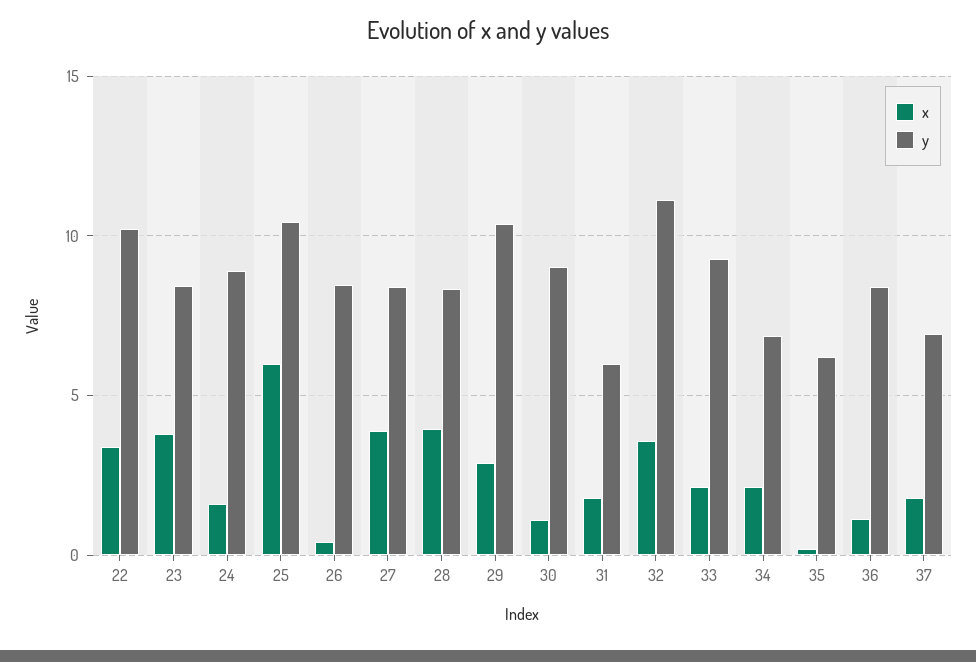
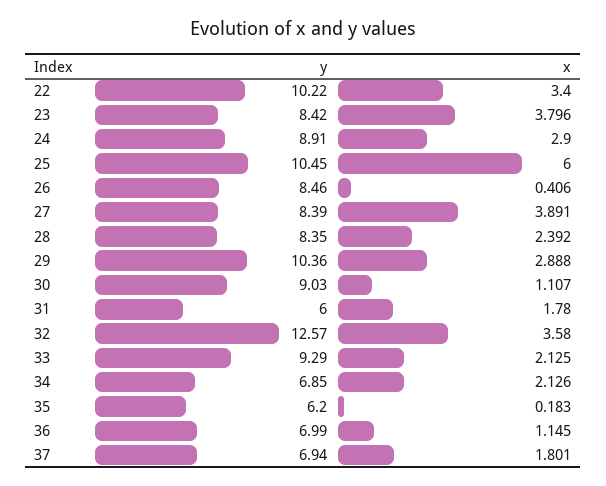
x, 24: 1.5 -> 2.9
x, 28: 4 -> 2.392
y, 32: 11 -> 12.57
y, 36: 8.5 -> 6.99

